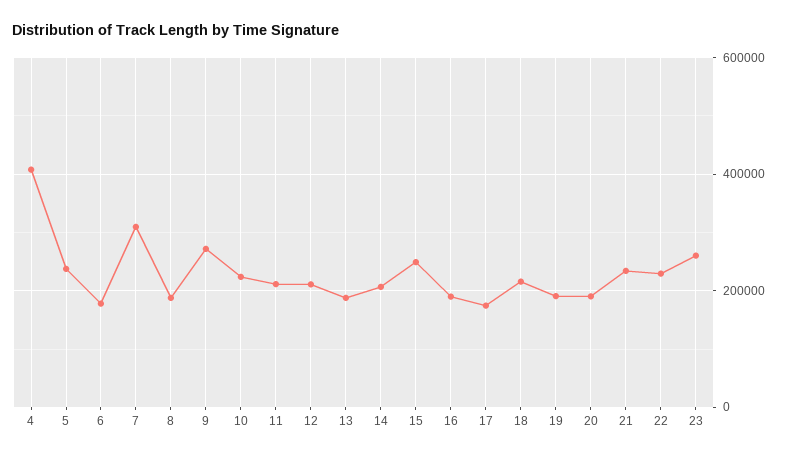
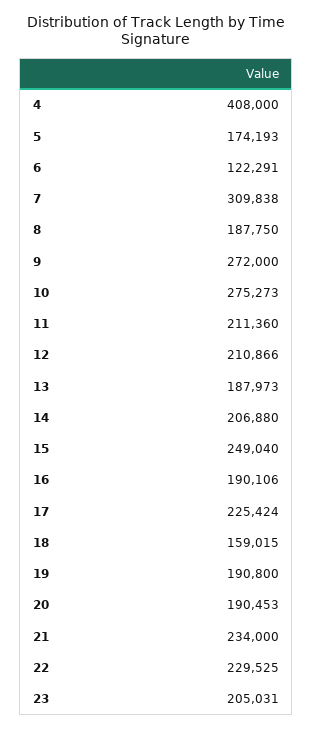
5: 240000 -> 174193
6: 180000 -> 122291
10: 220000 -> 275273
17: 180000 -> 225424
18: 220000 -> 159015
23: 260000 -> 205031

